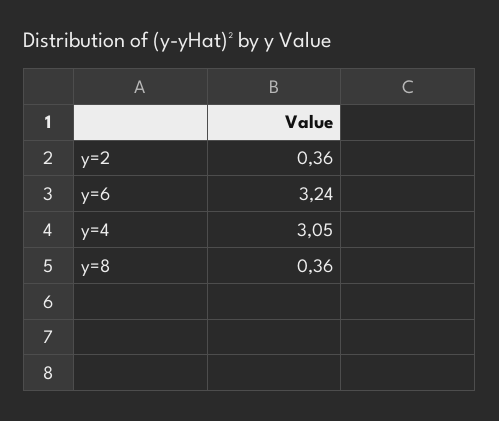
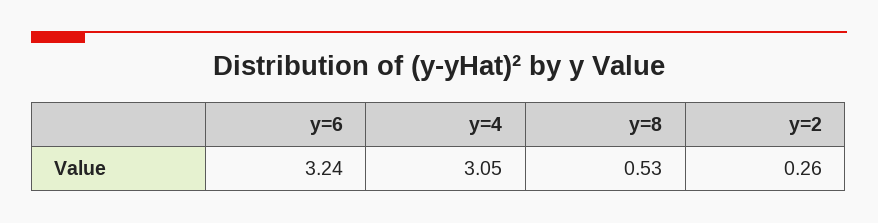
y=2: 0.36 -> 0.26
y=8: 0.36 -> 0.53

